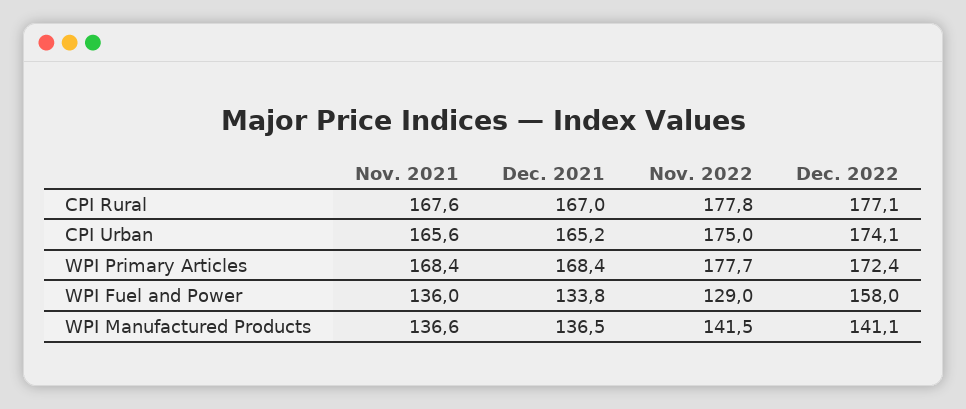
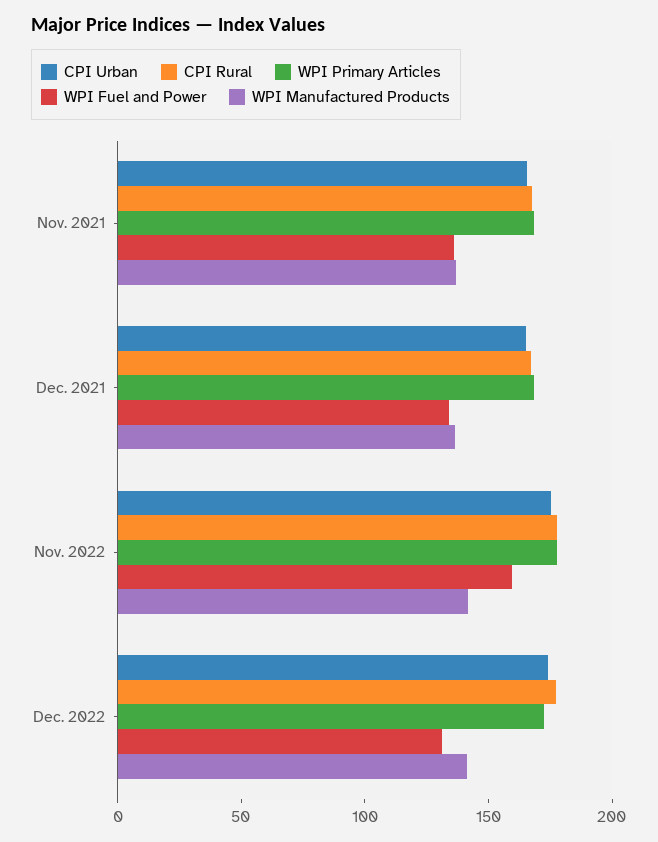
WPI Fuel and Power, Nov. 2022: 129 -> 160
WPI Fuel and Power, Dec. 2022: 158 -> 130

